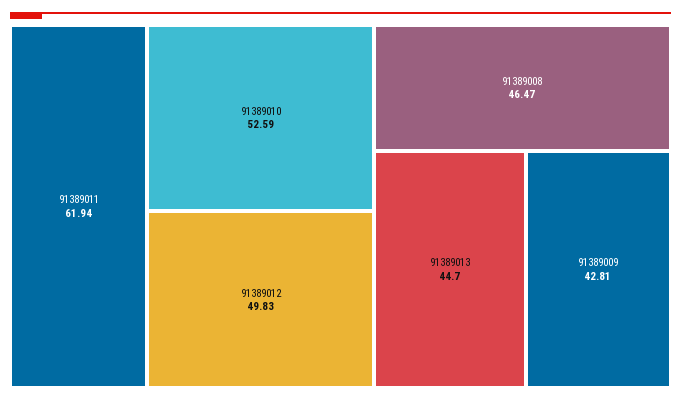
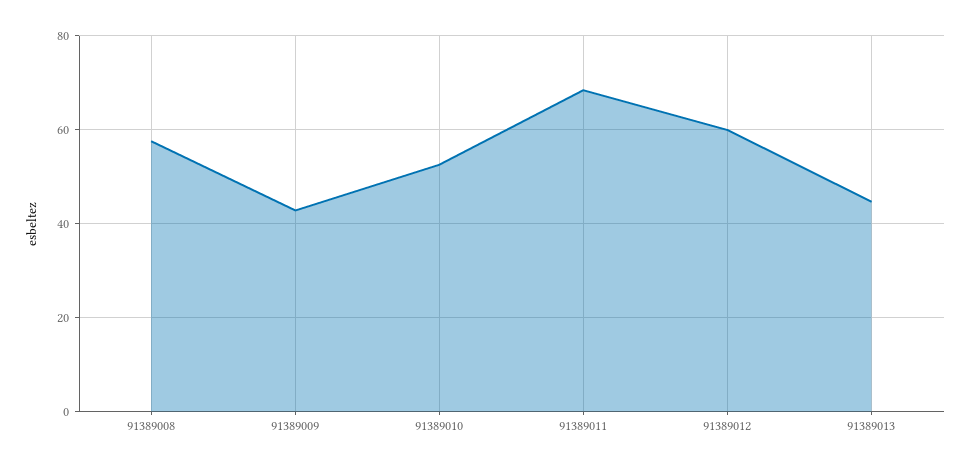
91389011: 61.94 -> 68
91389012: 49.83 -> 60
91389008: 46.47 -> 58

